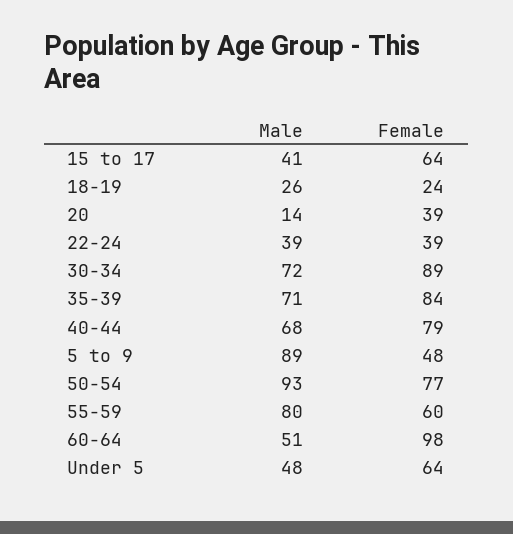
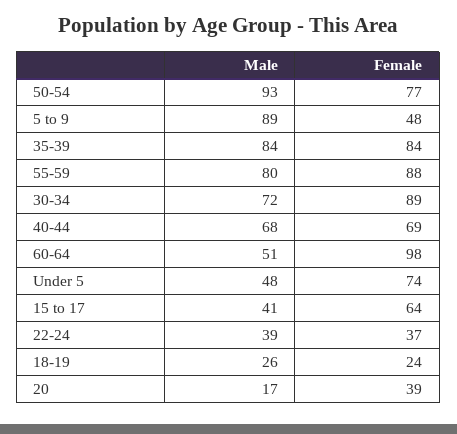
Male, 20: 14 -> 17
Female, 22-24: 39 -> 37
Male, 35-39: 71 -> 84
Female, 40-44: 79 -> 69
Female, 55-59: 60 -> 88
Female, Under 5: 64 -> 74

